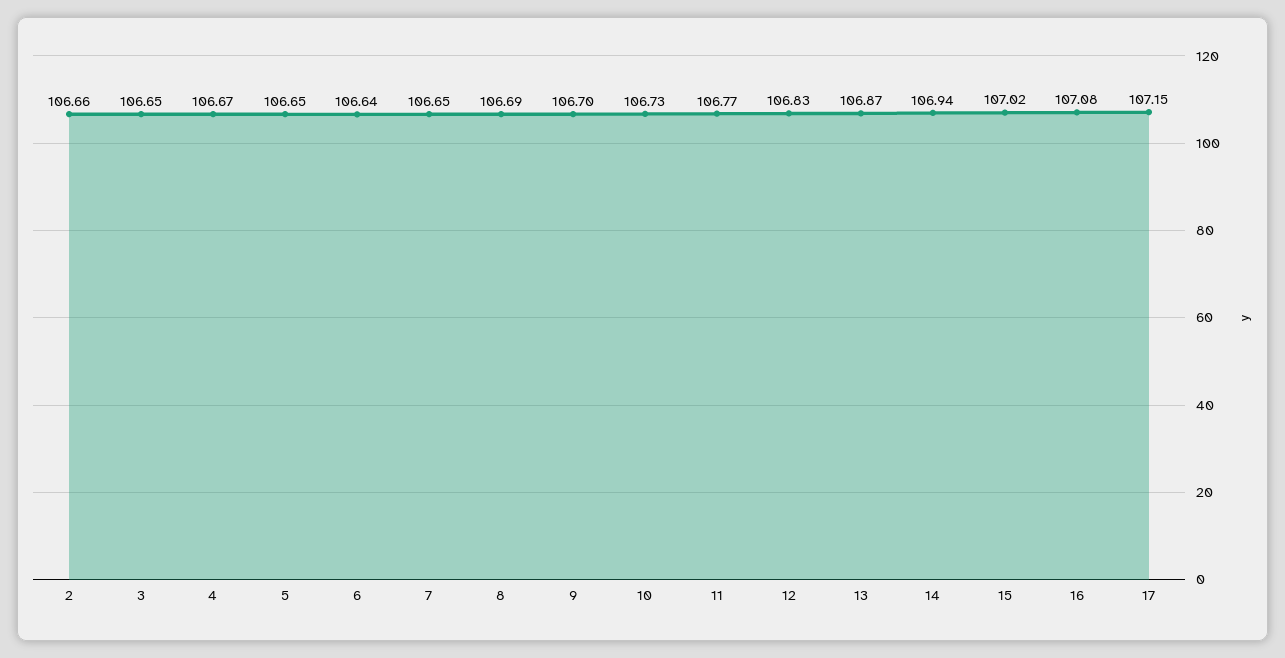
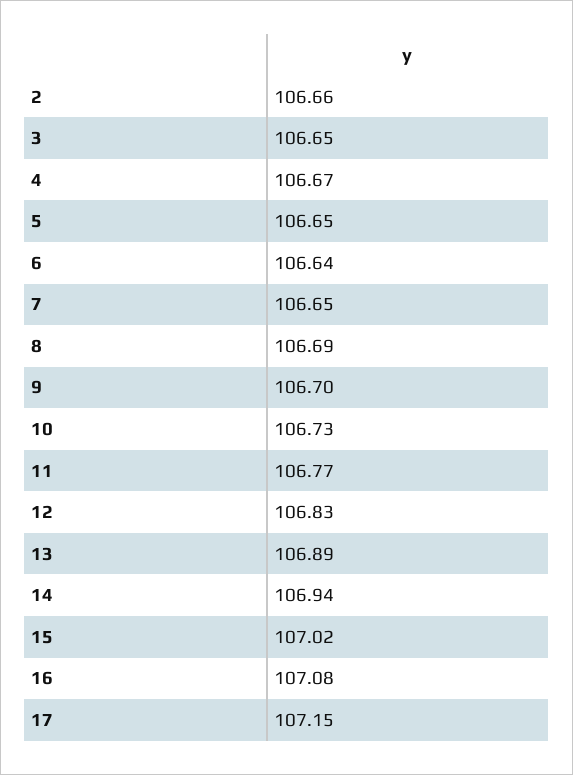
13: 106.87 -> 106.89

